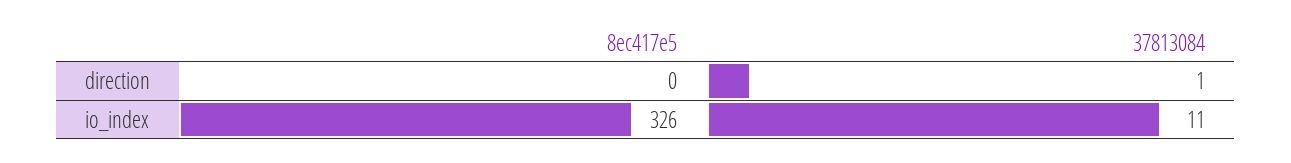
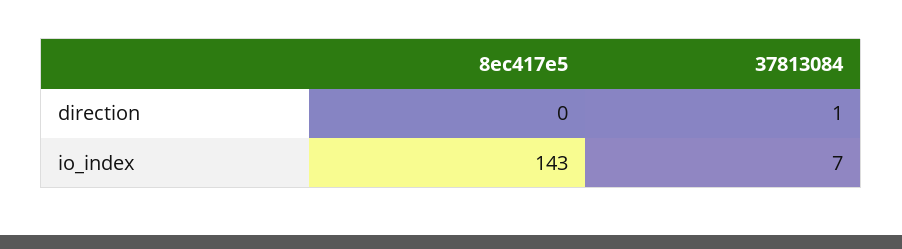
8ec417e5, io_index: 326 -> 143
37813084, io_index: 11 -> 7

